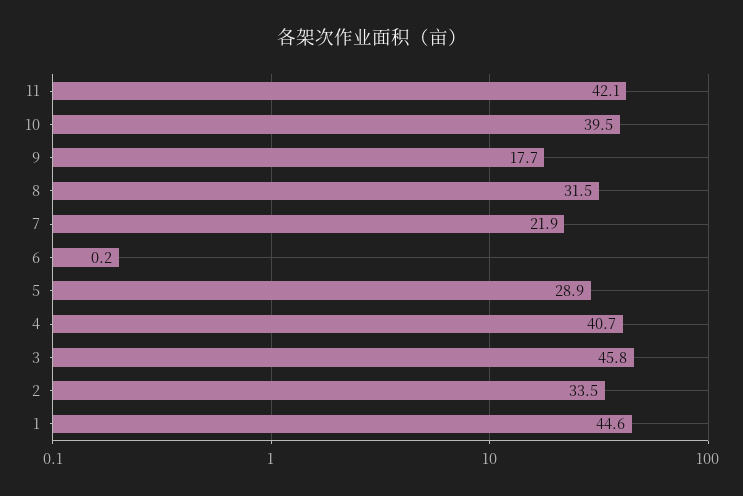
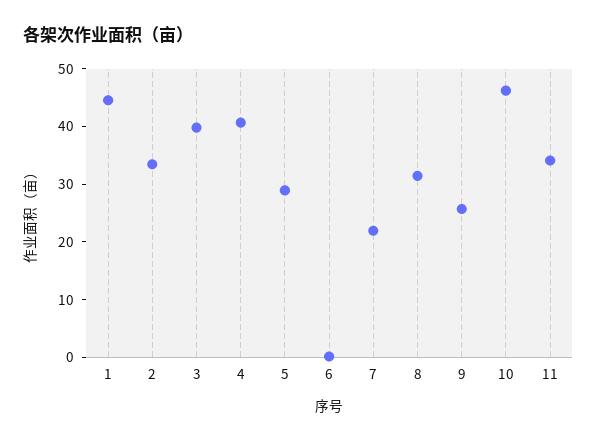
11: 42.1 -> 34
10: 39.5 -> 46
9: 17.7 -> 26
3: 45.8 -> 40

